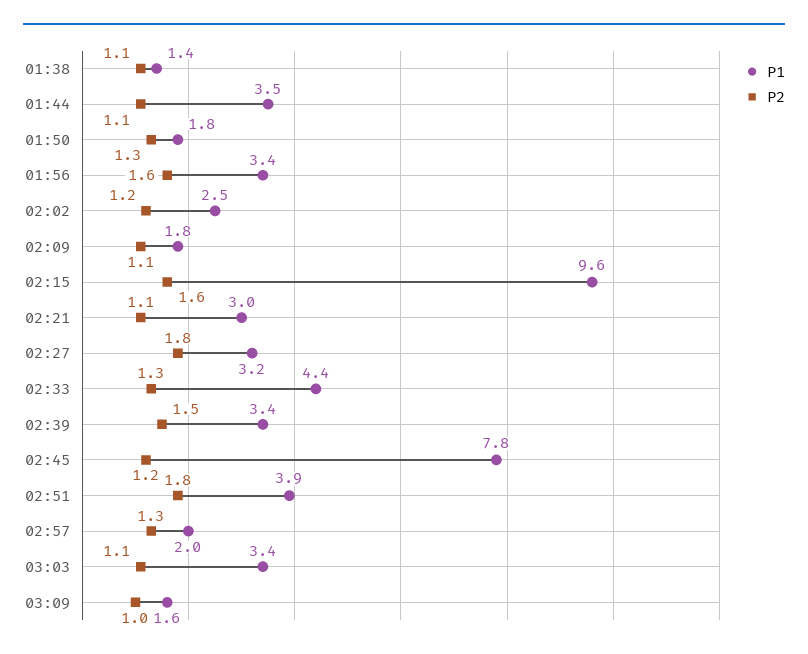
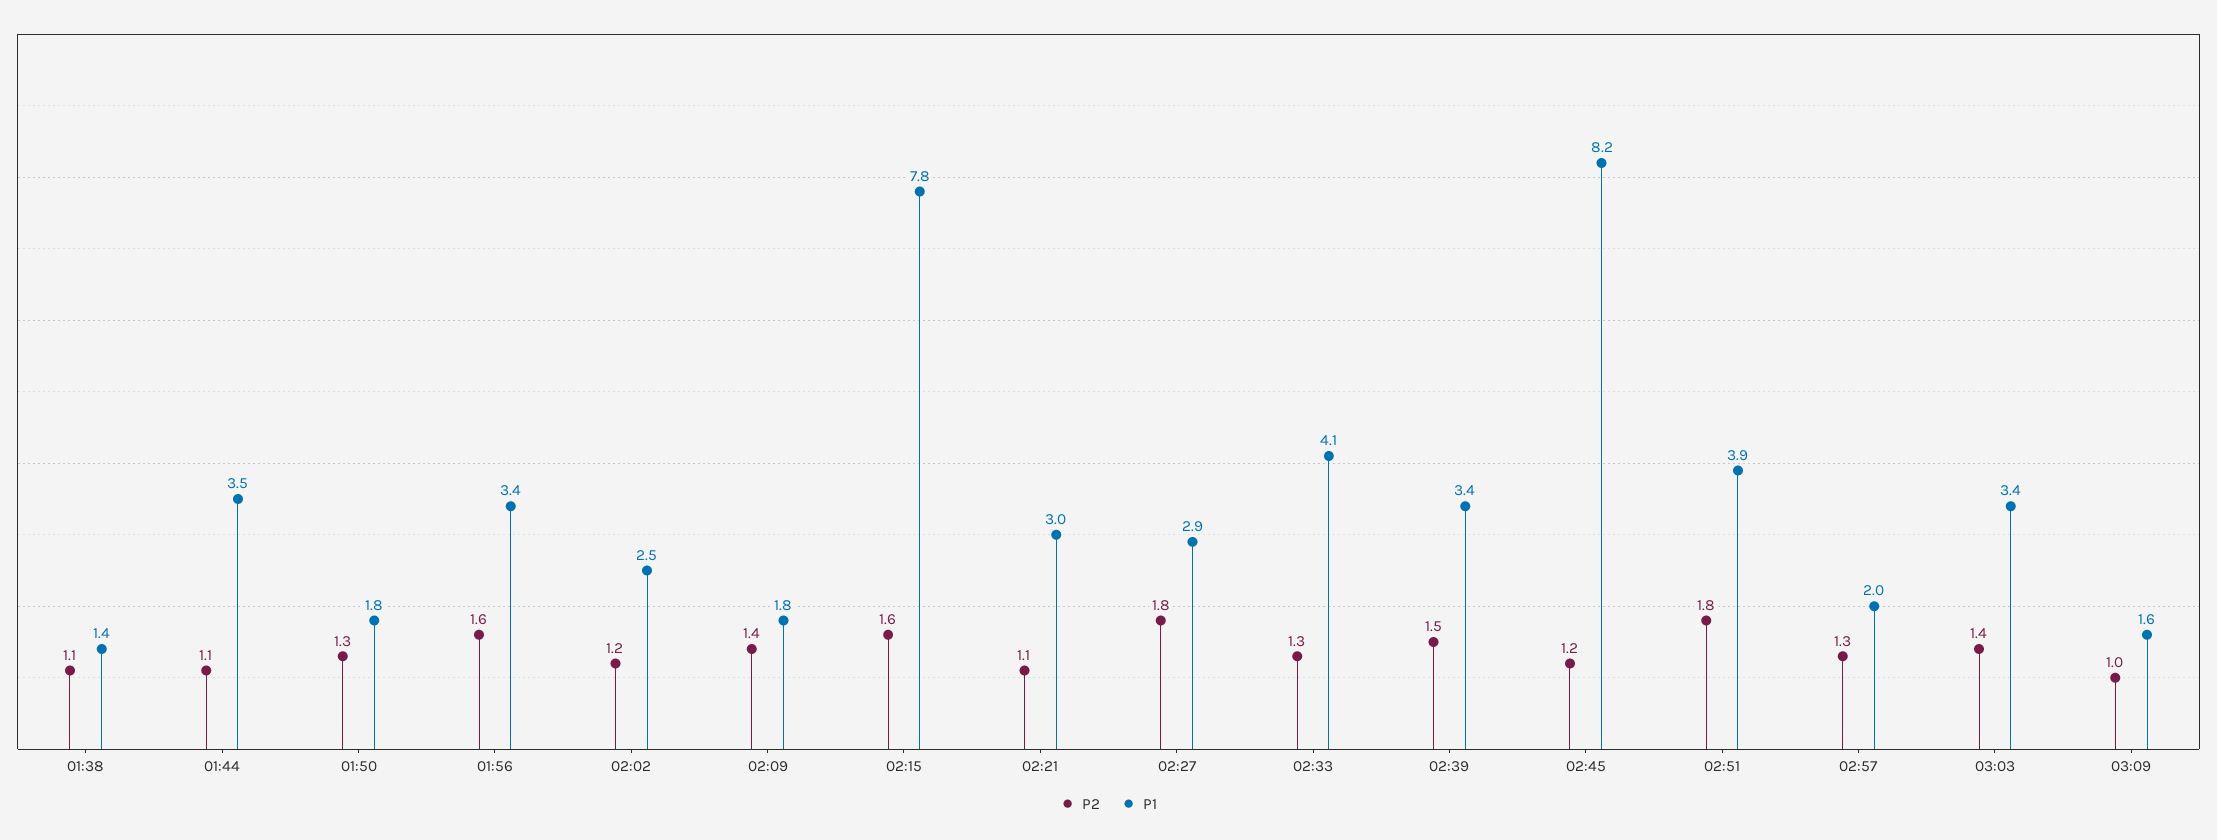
P2, 02:09: 1.1 -> 1.4
P1, 02:15: 9.6 -> 7.8
P1, 02:27: 3.2 -> 2.9
P1, 02:33: 4.4 -> 4.1
P1, 02:45: 7.8 -> 8.2
P2, 03:03: 1.1 -> 1.4

